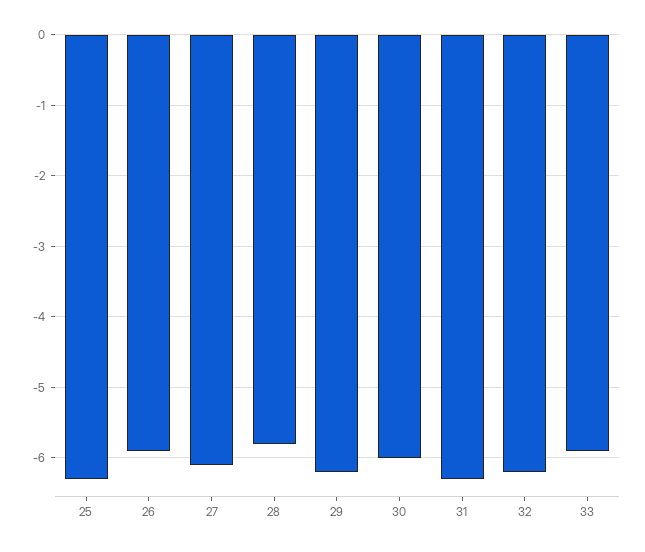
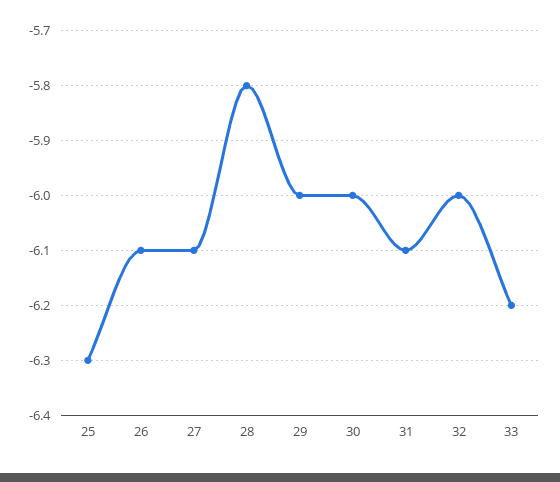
26: -5.9 -> -6.1
29: -6.2 -> -6
31: -6.3 -> -6.1
32: -6.2 -> -6
33: -5.9 -> -6.2

